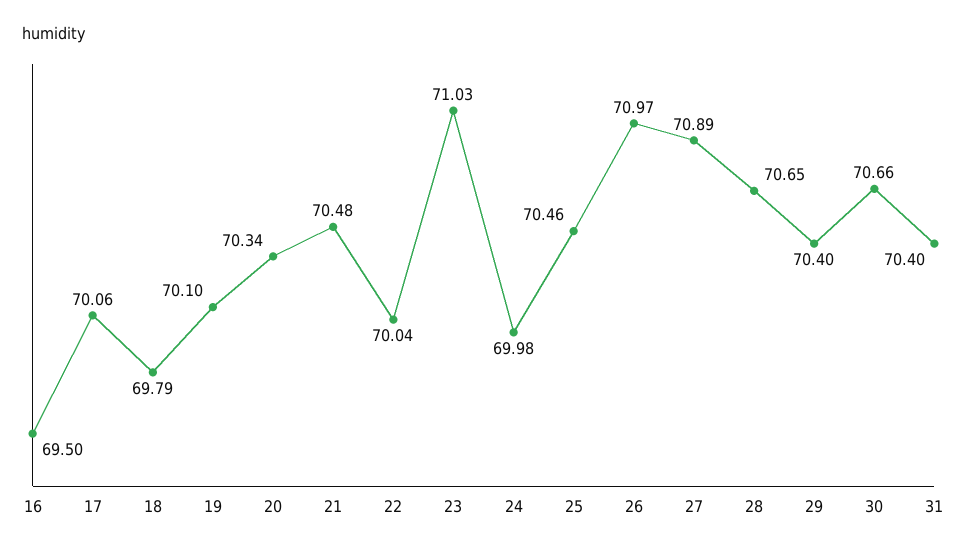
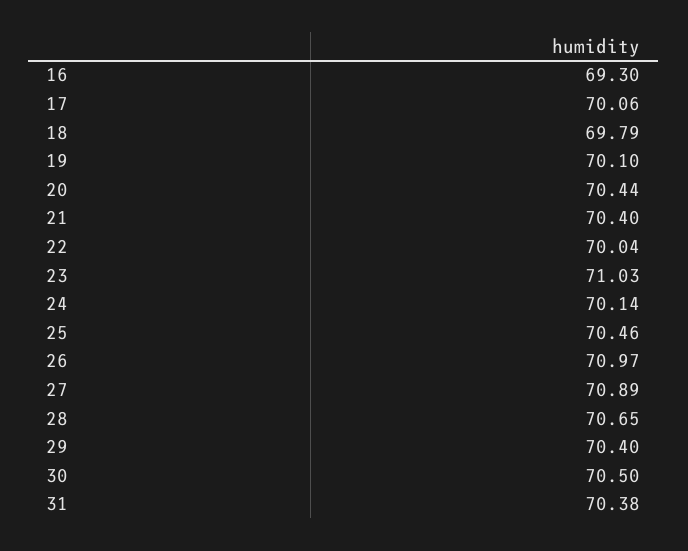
16: 69.5 -> 69.3
20: 70.34 -> 70.44
21: 70.48 -> 70.4
24: 69.98 -> 70.14
30: 70.66 -> 70.5
31: 70.4 -> 70.38

